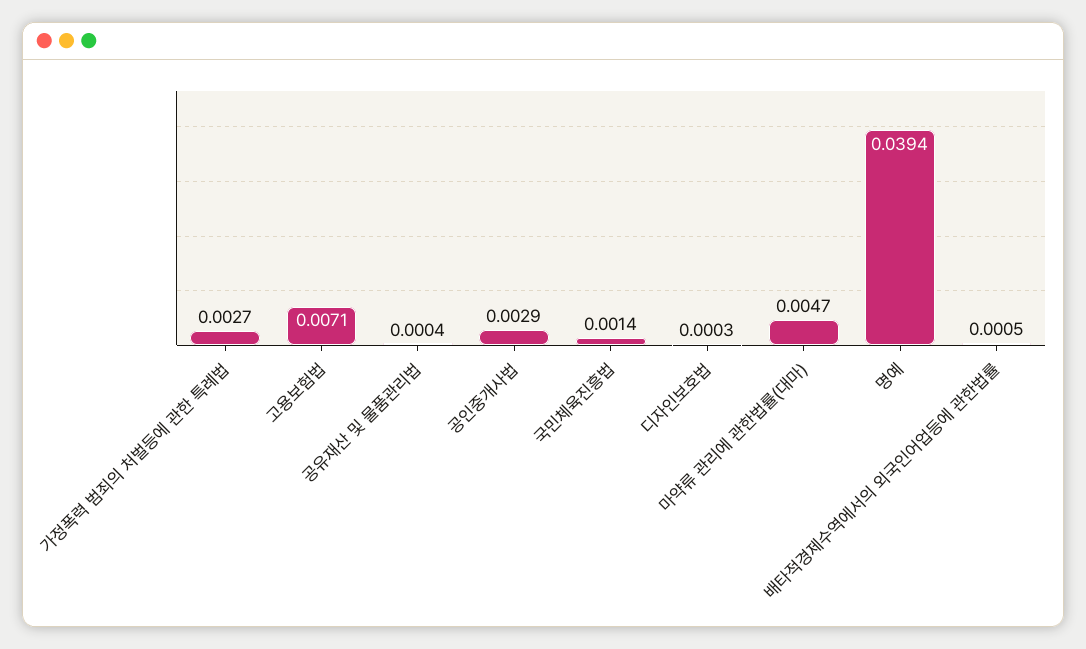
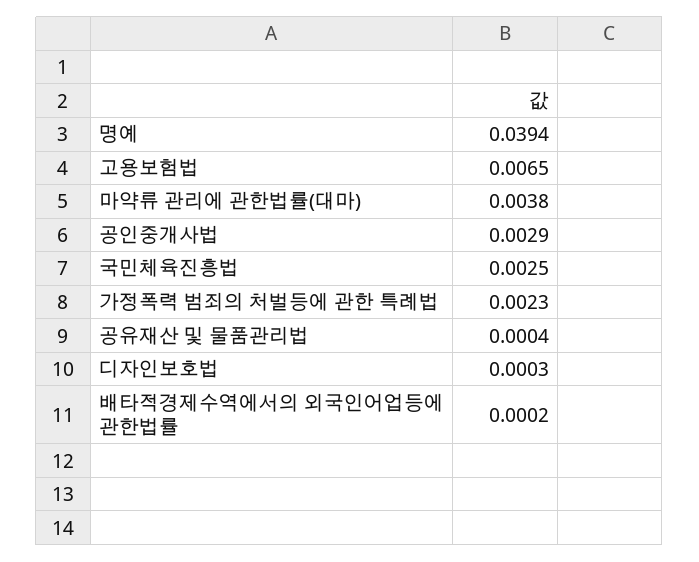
가정폭력 범죄의 처벌등에 관한 특례법: 0.0027 -> 0.0023
고용보험법: 0.0071 -> 0.0065
국민체육진흥법: 0.0014 -> 0.0025
마약류 관리에 관한법률(대마): 0.0047 -> 0.0038
배타적경제수역에서의 외국인어업등에 관한법률: 0.0005 -> 0.0002

